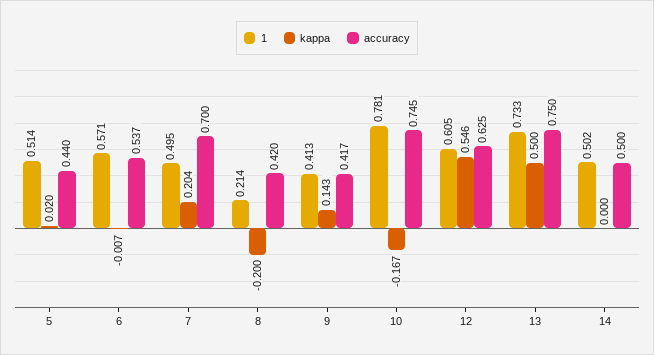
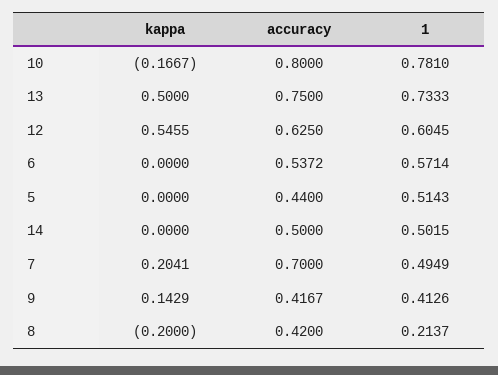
kappa, 5: 0.02 -> 0
kappa, 6: -0.007 -> 0
accuracy, 10: 0.745 -> 0.8

